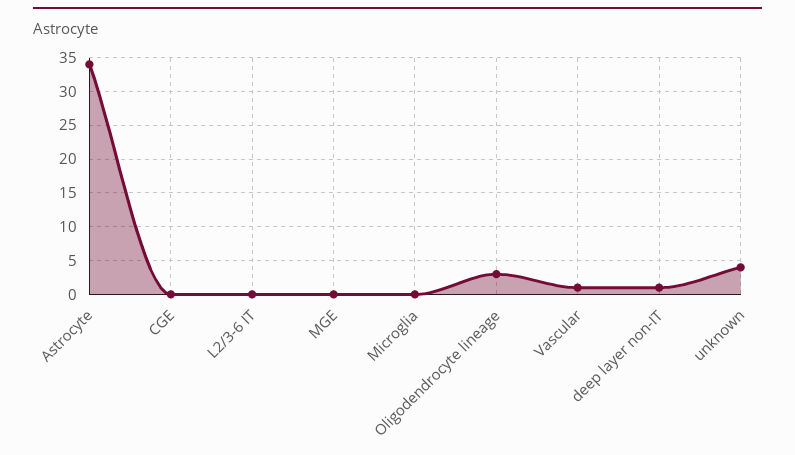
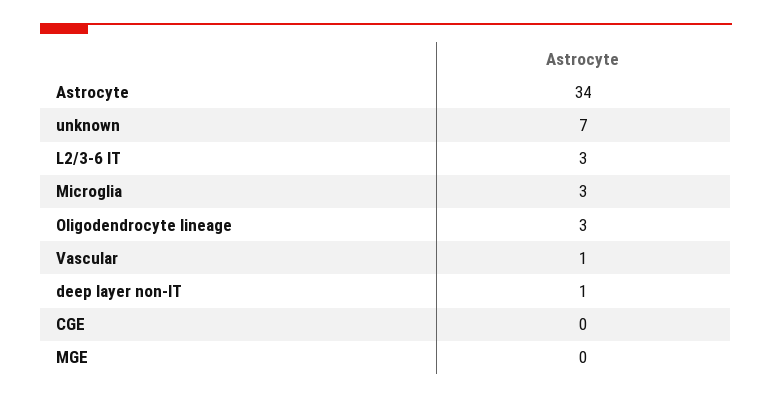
L2/3-6 IT: 0 -> 3
Microglia: 0 -> 3
unknown: 4 -> 7

